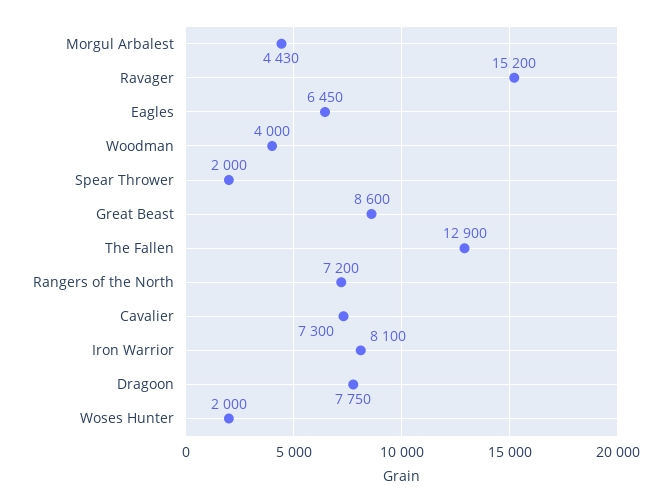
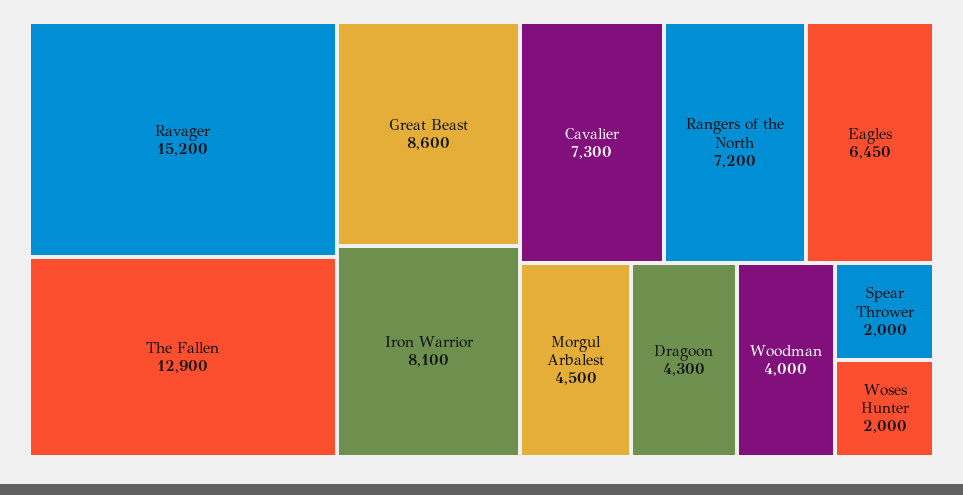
Morgul Arbalest: 4430 -> 4500
Dragoon: 7750 -> 4300

